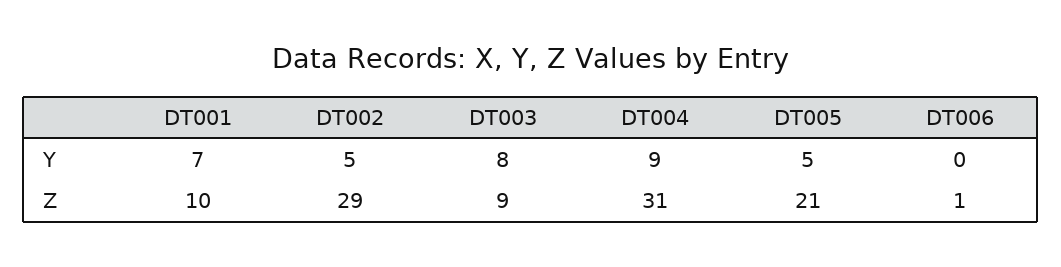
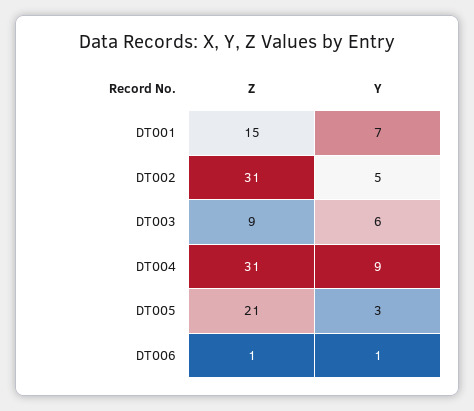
DT003, Y: 8 -> 6
DT005, Y: 5 -> 3
DT006, Y: 0 -> 1
DT001, Z: 10 -> 15
DT002, Z: 29 -> 31

